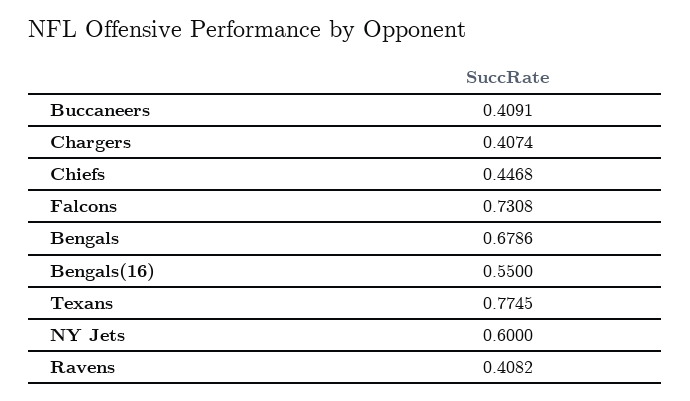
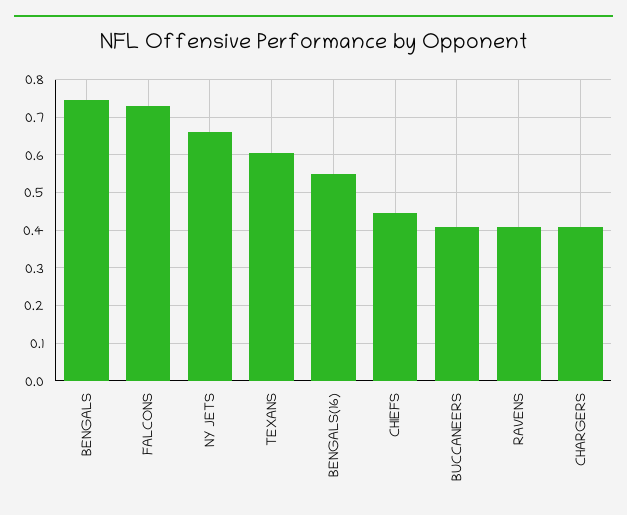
Bengals: 0.6786 -> 0.74
Texans: 0.7745 -> 0.6
NY Jets: 0.6 -> 0.66

